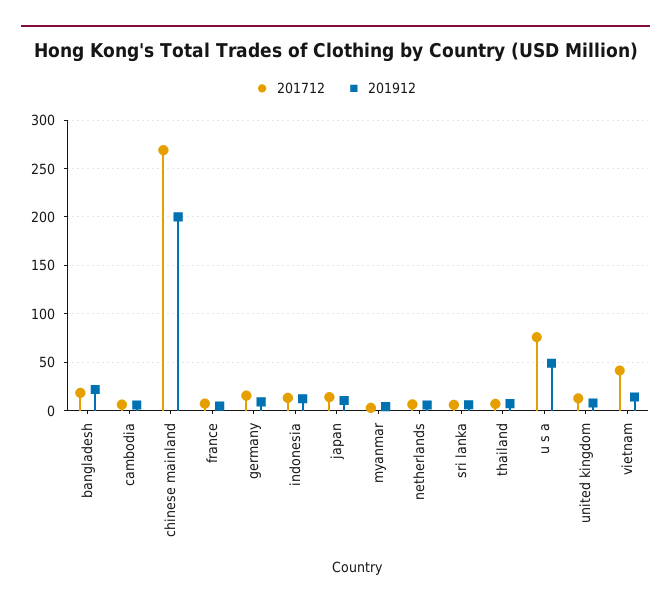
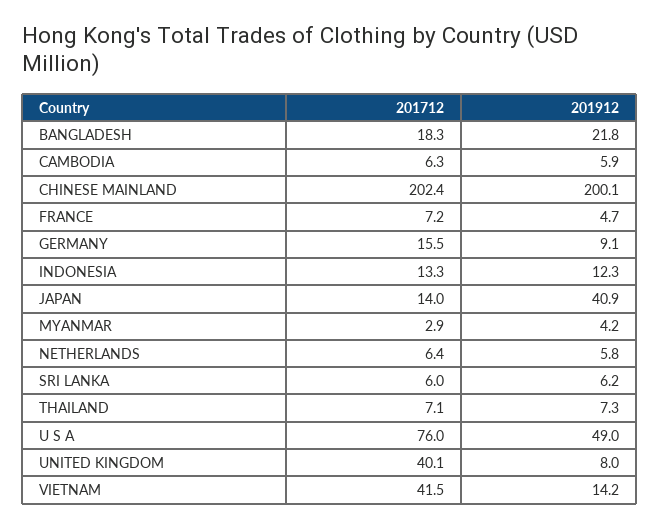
201712, chinese mainland: 270 -> 202.4
201912, japan: 10 -> 40.9
201712, united kingdom: 10 -> 40.1

